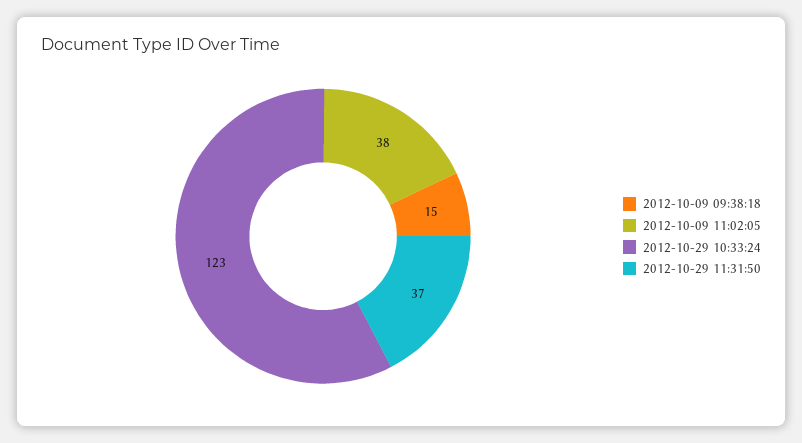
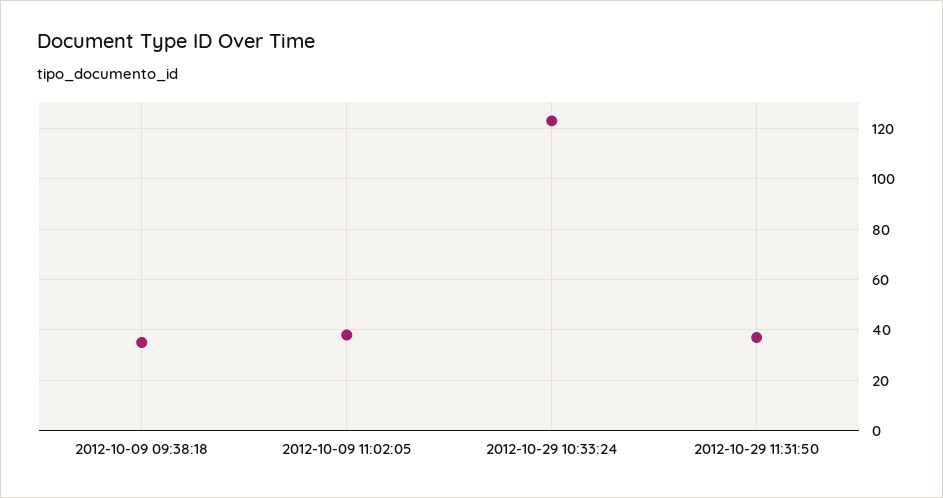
2012-10-09 09:38:18: 15 -> 35

